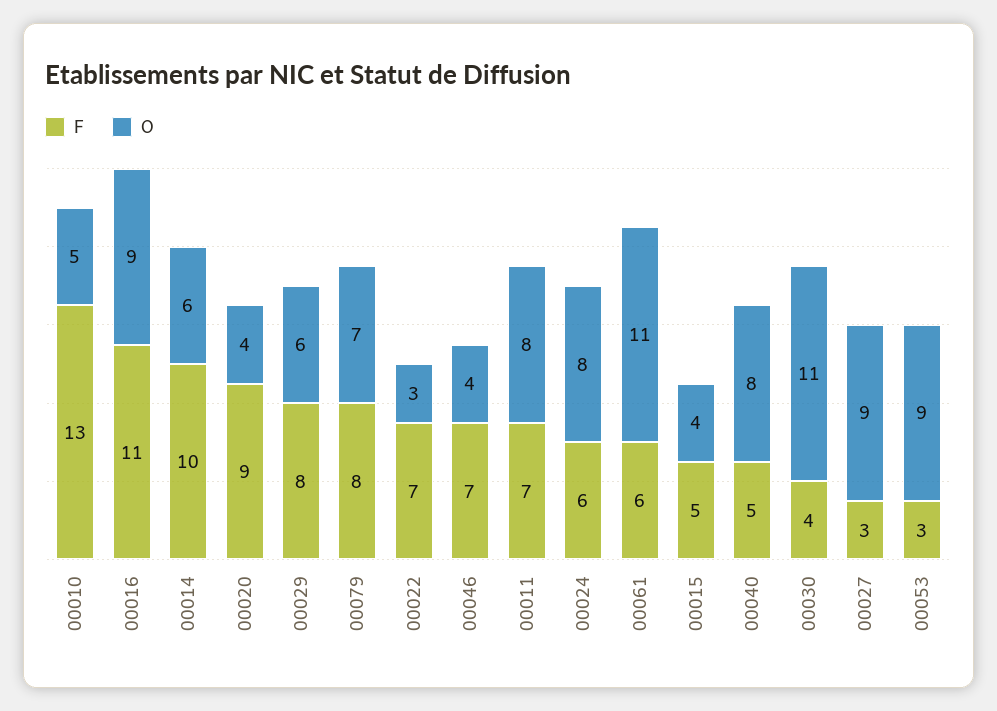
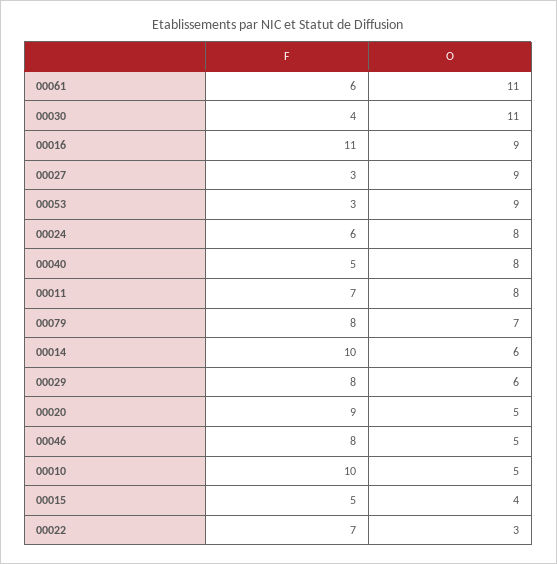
F, 00010: 13 -> 10
O, 00020: 4 -> 5
F, 00046: 7 -> 8
O, 00046: 4 -> 5

